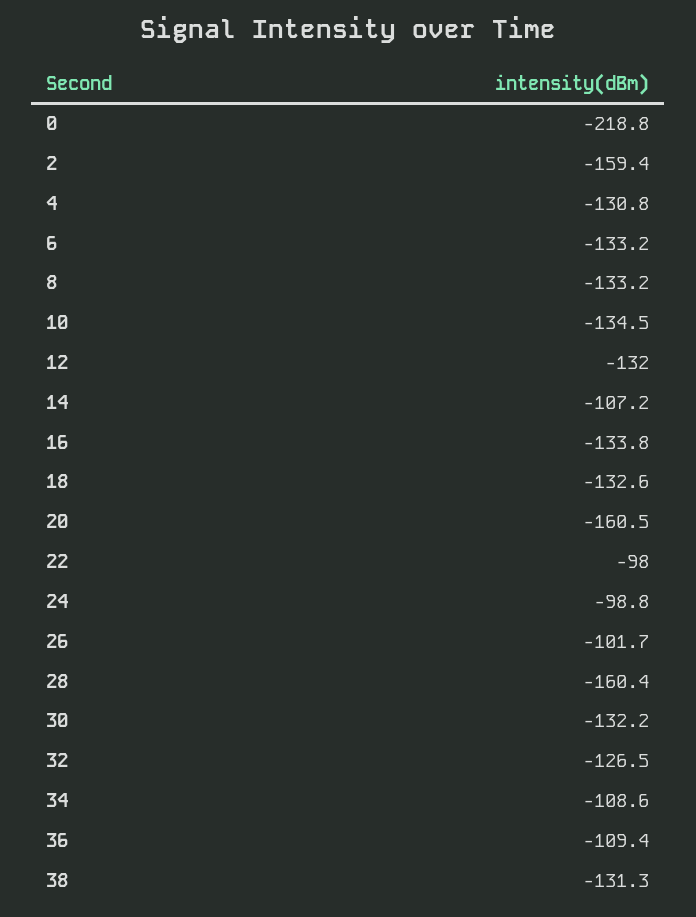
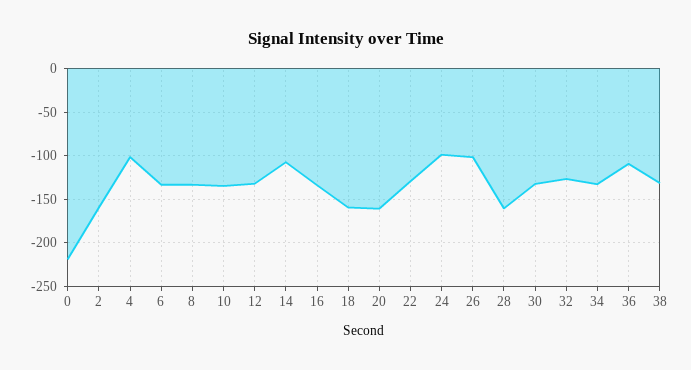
4: -130.8 -> -100
18: -132.6 -> -160
22: -98 -> -130
34: -108.6 -> -130

